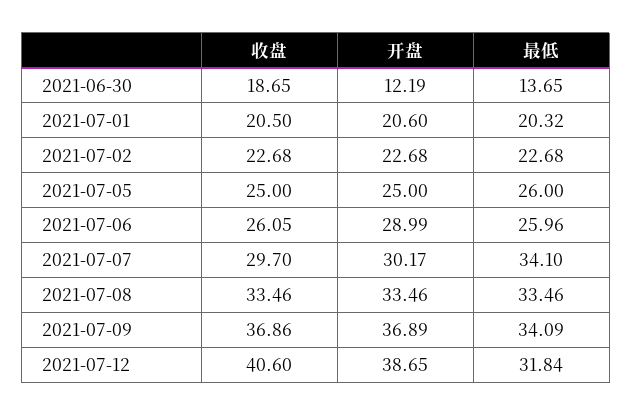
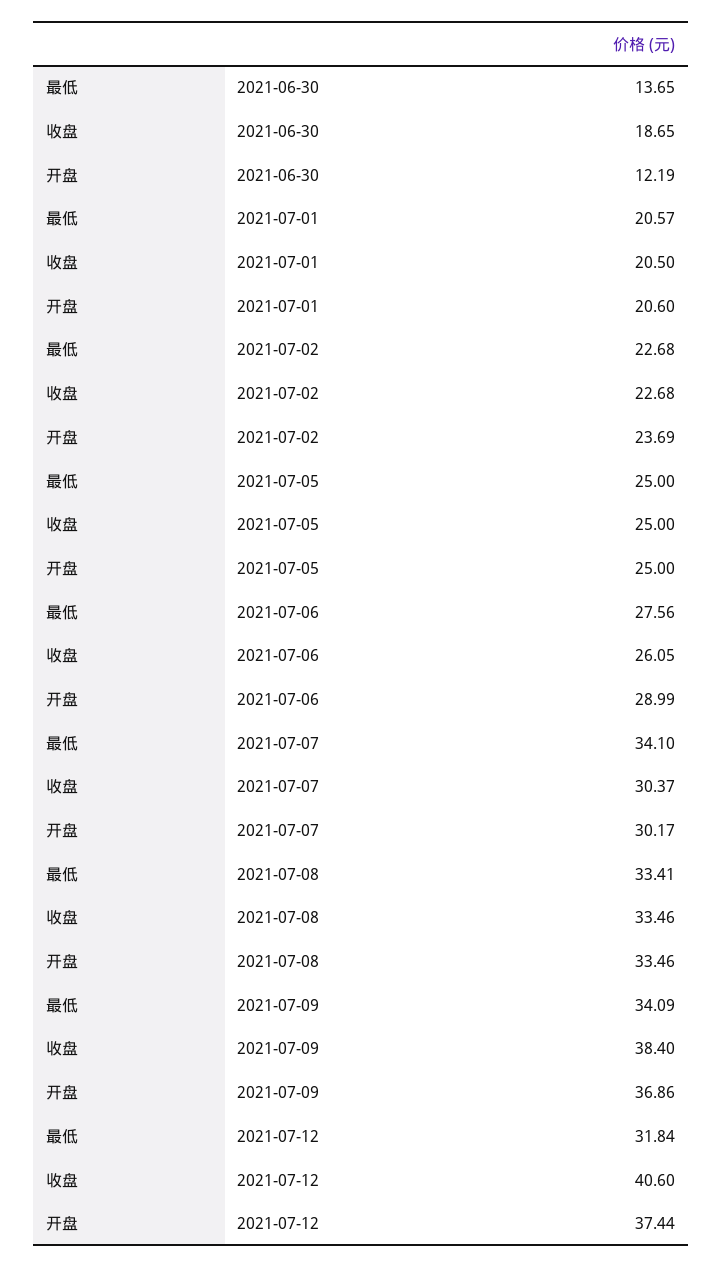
最低, 2021-07-01: 20.32 -> 20.57
开盘, 2021-07-02: 22.68 -> 23.69
最低, 2021-07-05: 26 -> 25
最低, 2021-07-06: 25.96 -> 27.56
收盘, 2021-07-07: 29.7 -> 30.37
最低, 2021-07-08: 33.46 -> 33.41
收盘, 2021-07-09: 36.86 -> 38.4
开盘, 2021-07-09: 36.89 -> 36.86
开盘, 2021-07-12: 38.65 -> 37.44

